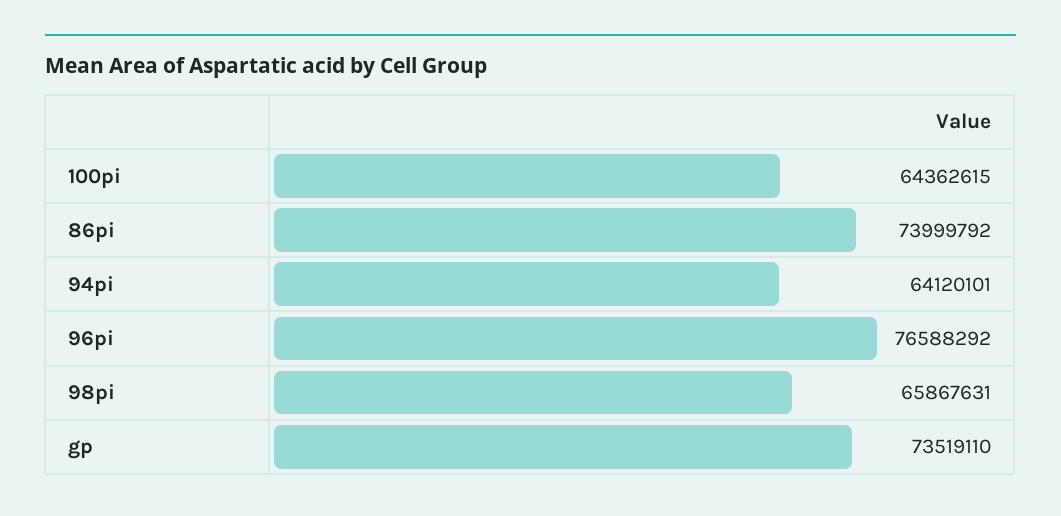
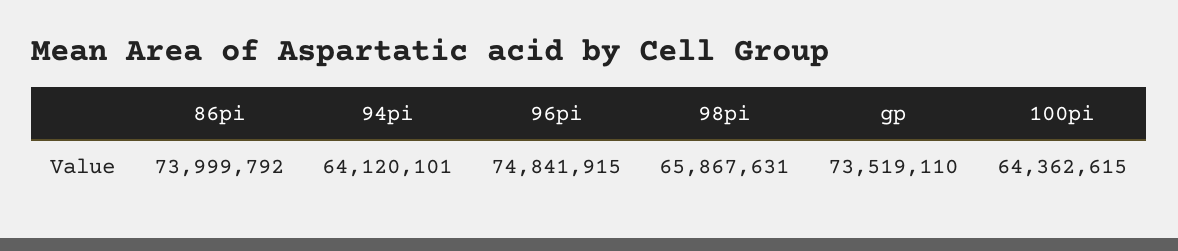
96pi: 76588292 -> 74841915

